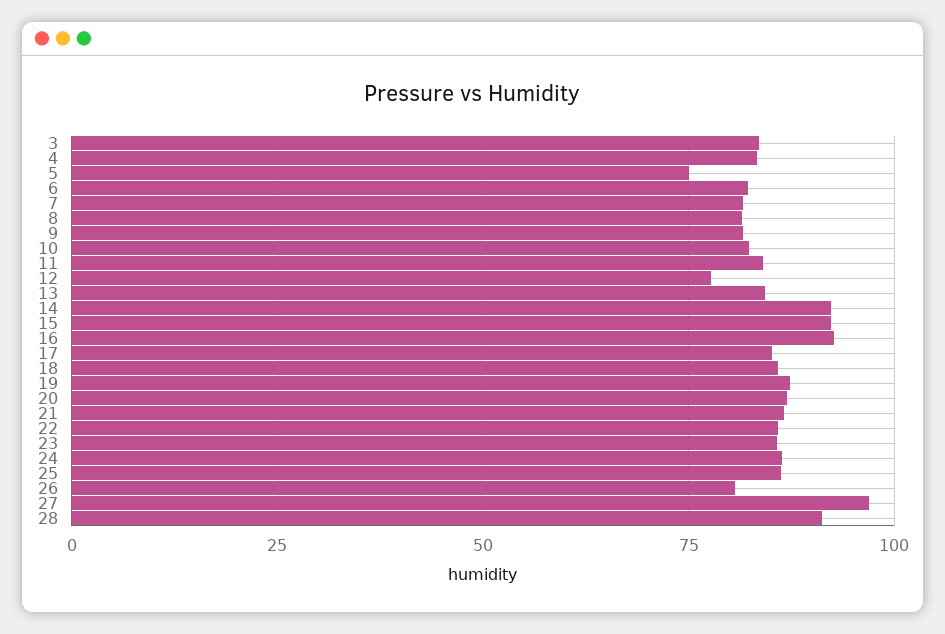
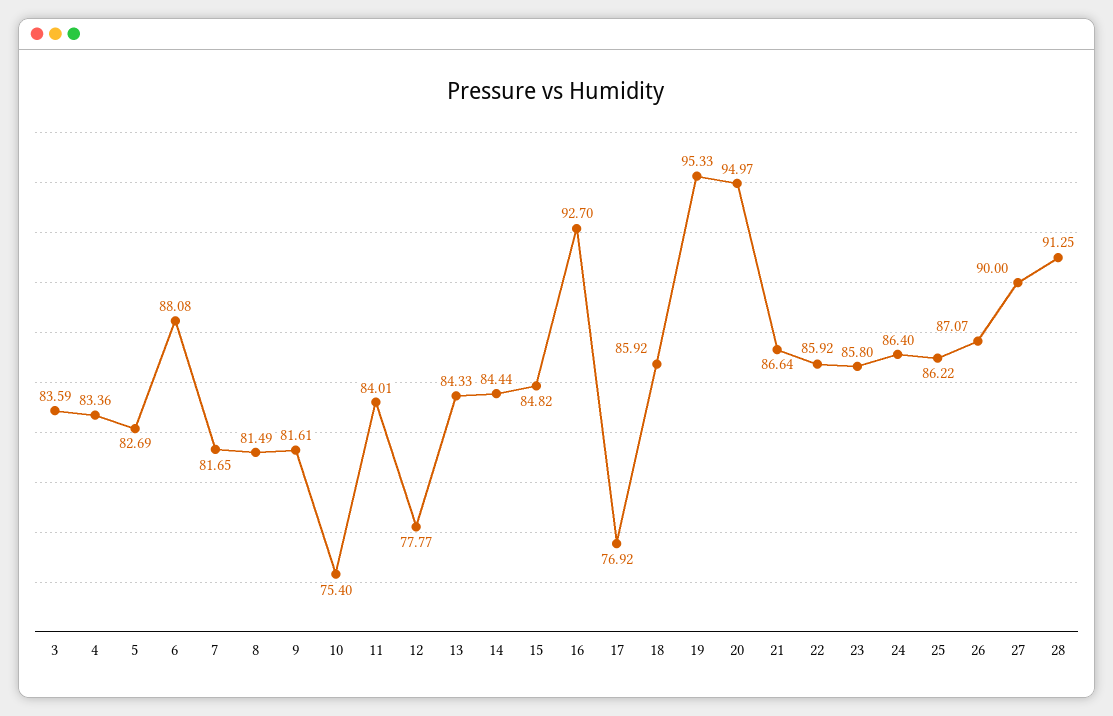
5: 75 -> 82.69
6: 82.5 -> 88.08
10: 82.5 -> 75.4
14: 92.5 -> 84.44
15: 92.5 -> 84.82
17: 85 -> 76.92
19: 87.5 -> 95.33
20: 87.5 -> 94.97
26: 80 -> 87.07
27: 97.5 -> 90

